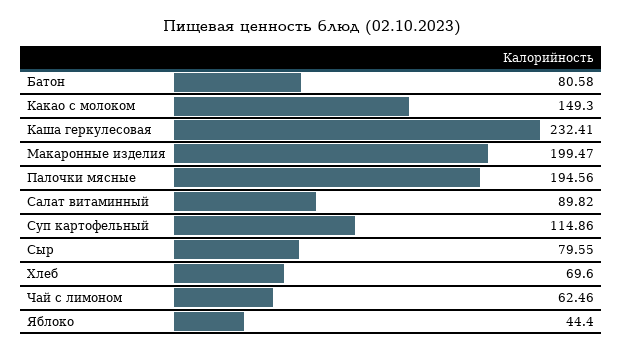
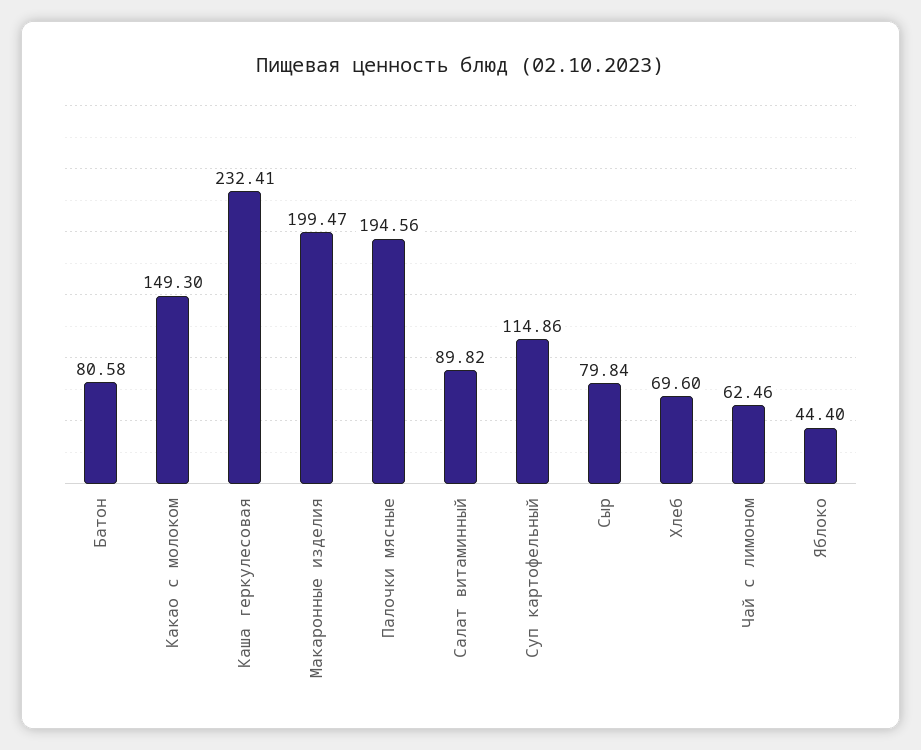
Сыр: 79.55 -> 79.84

